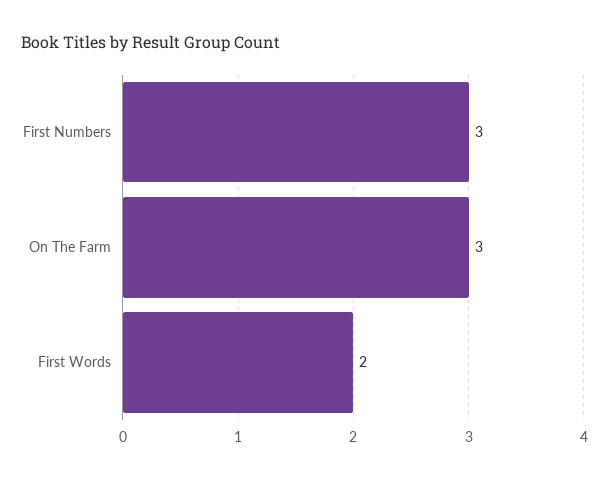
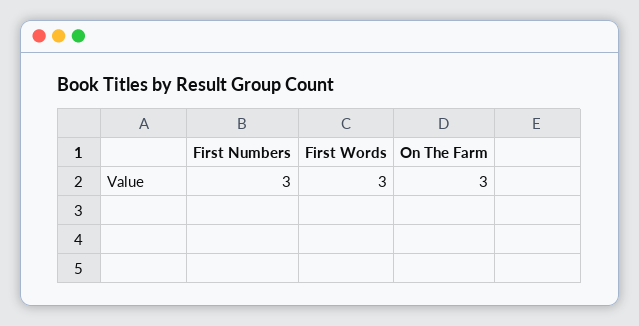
First Words: 2 -> 3

